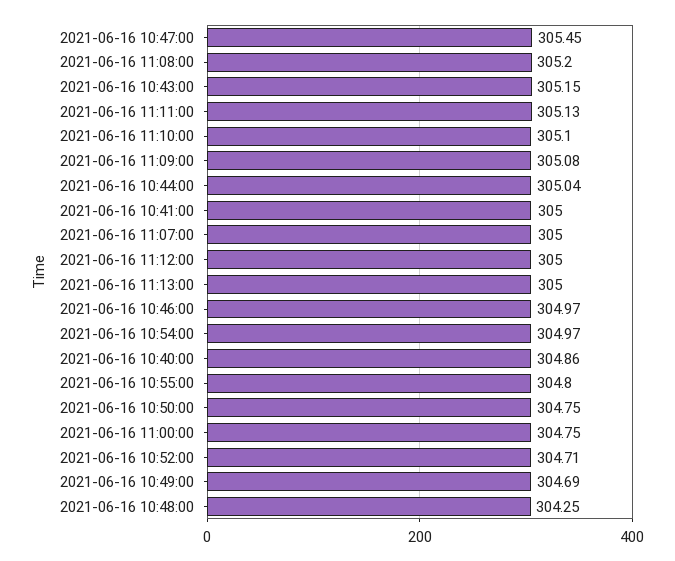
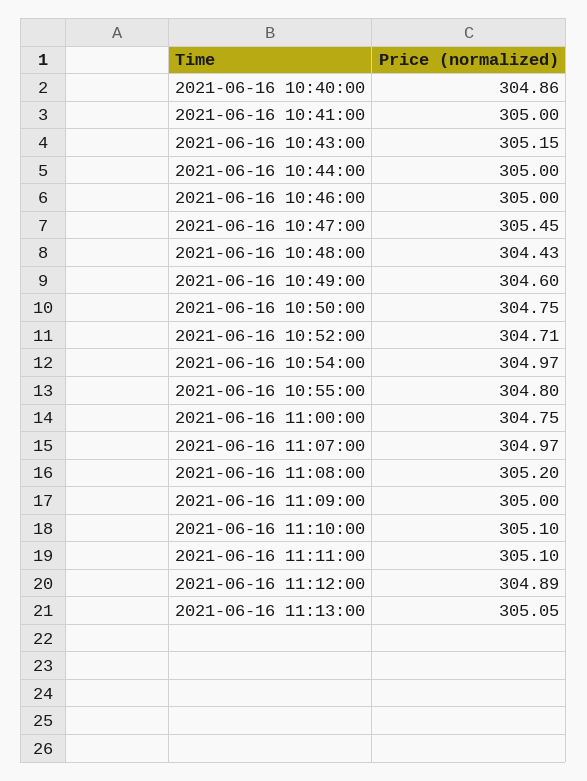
2021-06-16 11:11:00: 305.13 -> 305.1
2021-06-16 11:09:00: 305.08 -> 305
2021-06-16 10:44:00: 305.04 -> 305
2021-06-16 11:07:00: 305 -> 304.97
2021-06-16 11:12:00: 305 -> 304.89
2021-06-16 11:13:00: 305 -> 305.05
2021-06-16 10:46:00: 304.97 -> 305
2021-06-16 10:49:00: 304.69 -> 304.6
2021-06-16 10:48:00: 304.25 -> 304.43

